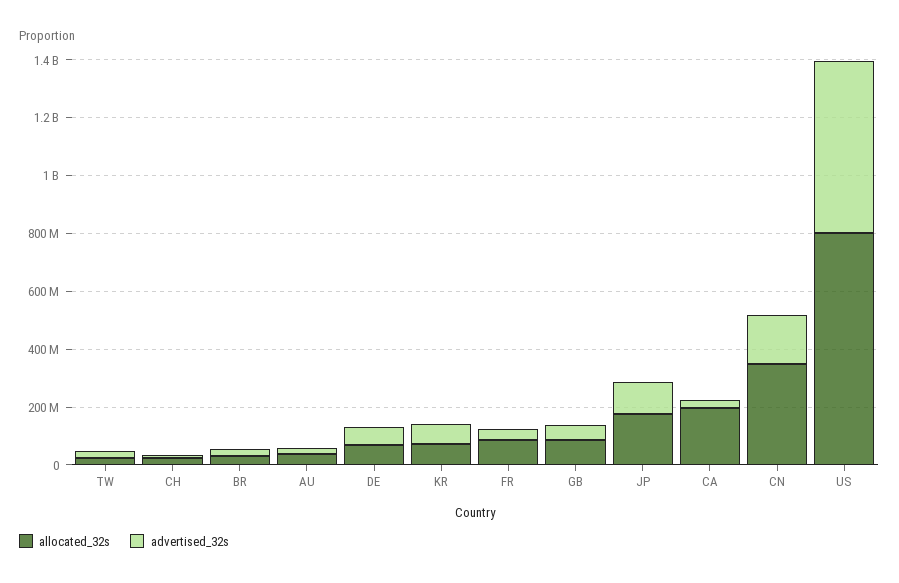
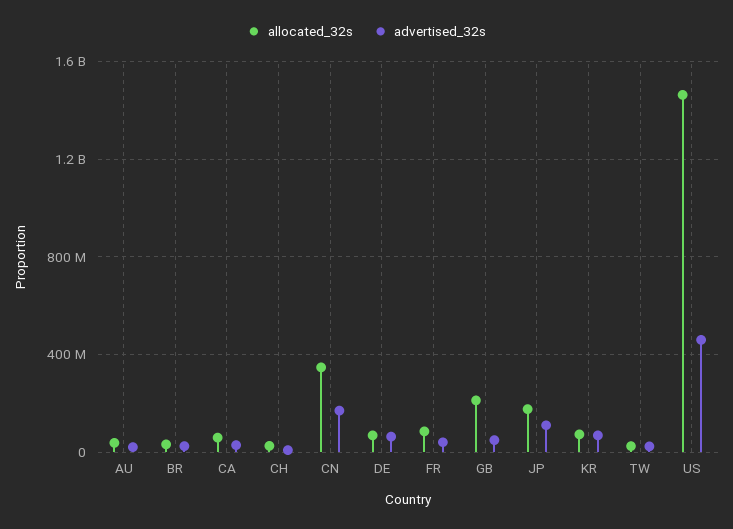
allocated_32s, GB: 100000000 -> 200000000
allocated_32s, CA: 200000000 -> 50000000
allocated_32s, US: 800000000 -> 1450000000
advertised_32s, US: 600000000 -> 450000000

